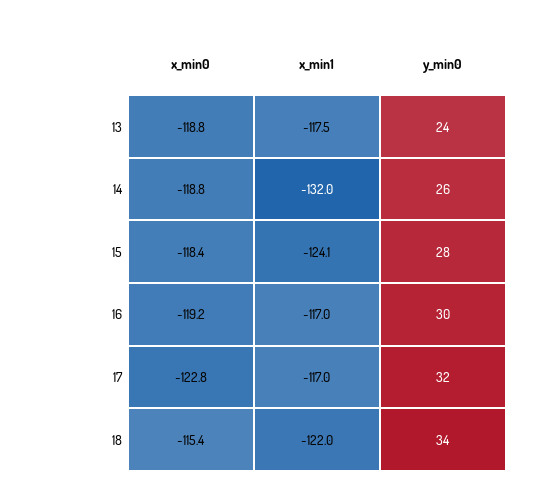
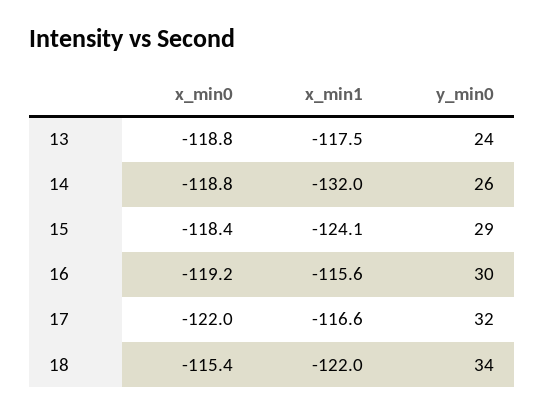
y_min0, 15: 28 -> 29
x_min1, 16: -117 -> -115.6
x_min0, 17: -122.8 -> -122
x_min1, 17: -117 -> -116.6

